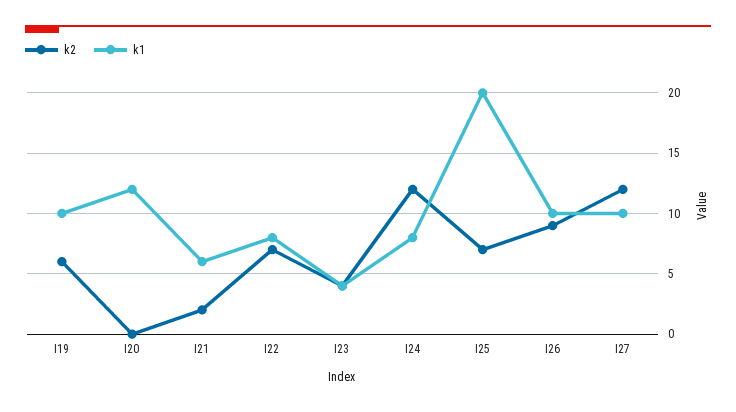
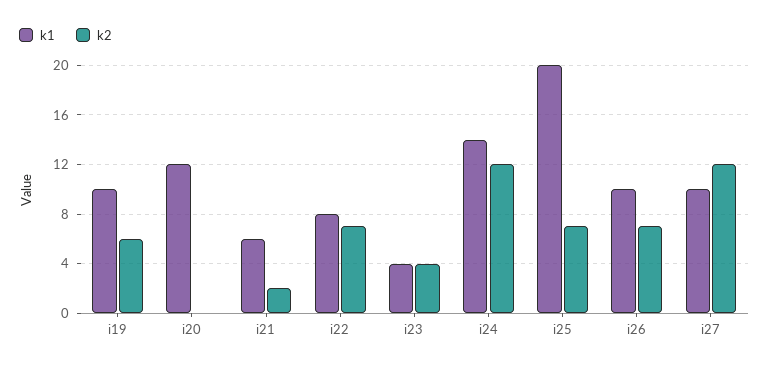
k1, I24: 8 -> 14
k2, I26: 9 -> 7

